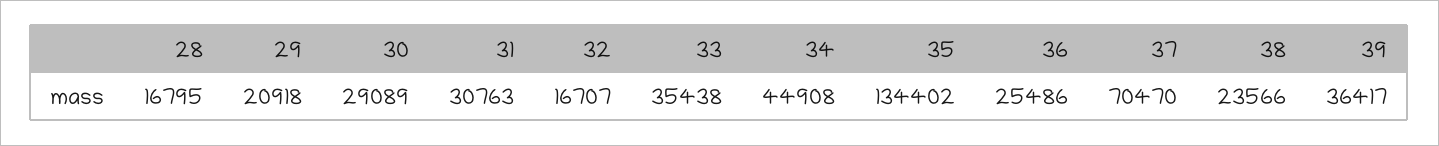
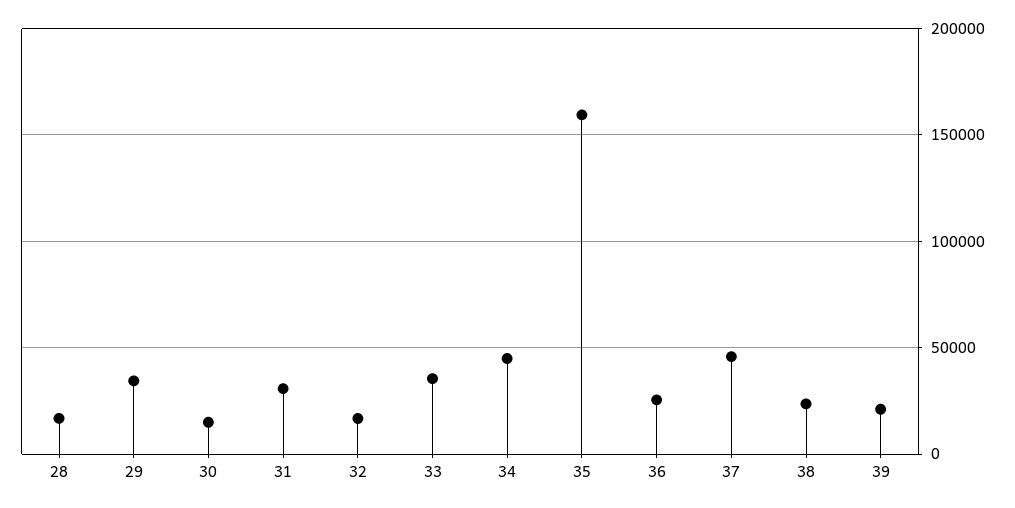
29: 20918 -> 35000
30: 29089 -> 15000
35: 134402 -> 160000
37: 70470 -> 45000
39: 36417 -> 20000

